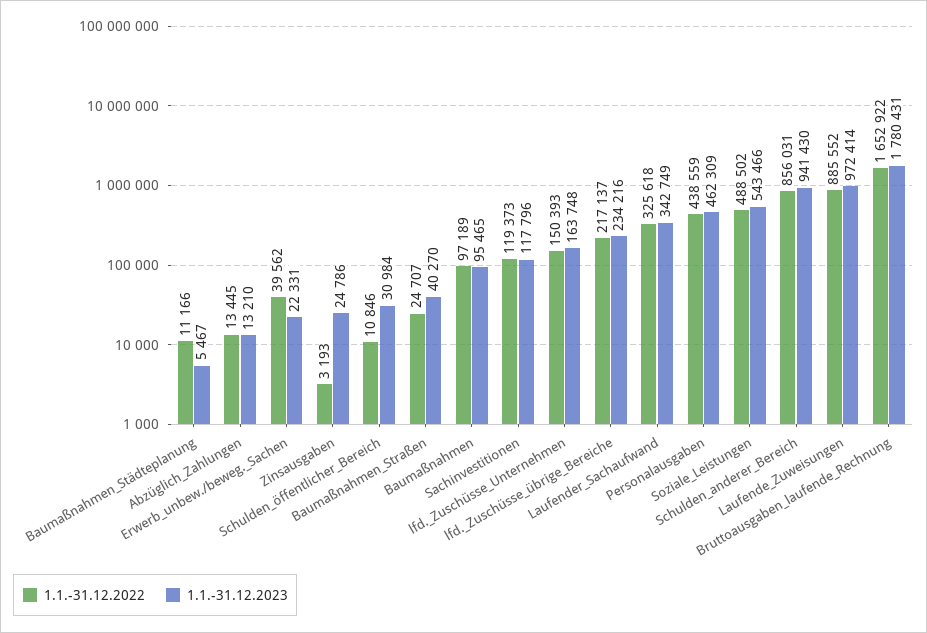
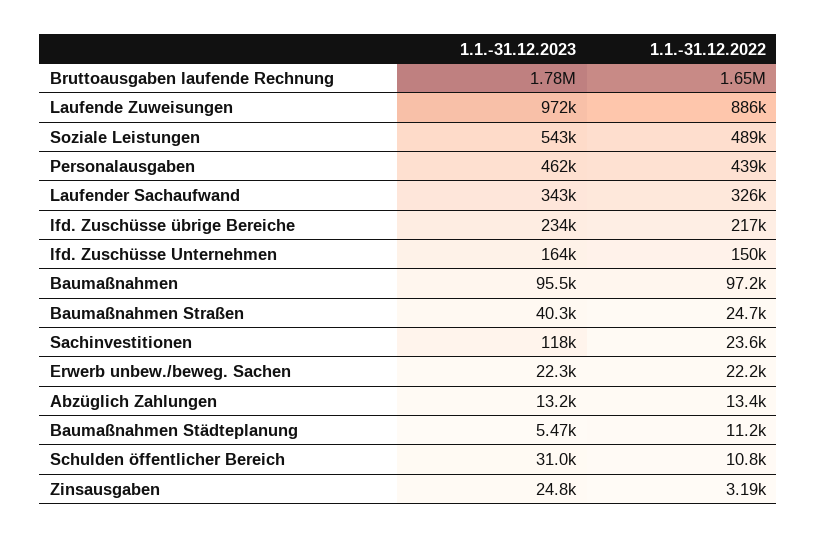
1.1.-31.12.2022, Erwerb_unbew./beweg._Sachen: 39562 -> 22200
1.1.-31.12.2022, Sachinvestitionen: 119373 -> 23600
1.1.-31.12.2022, Schulden_anderer_Bereich: 856031 -> none
1.1.-31.12.2023, Schulden_anderer_Bereich: 941430 -> none

